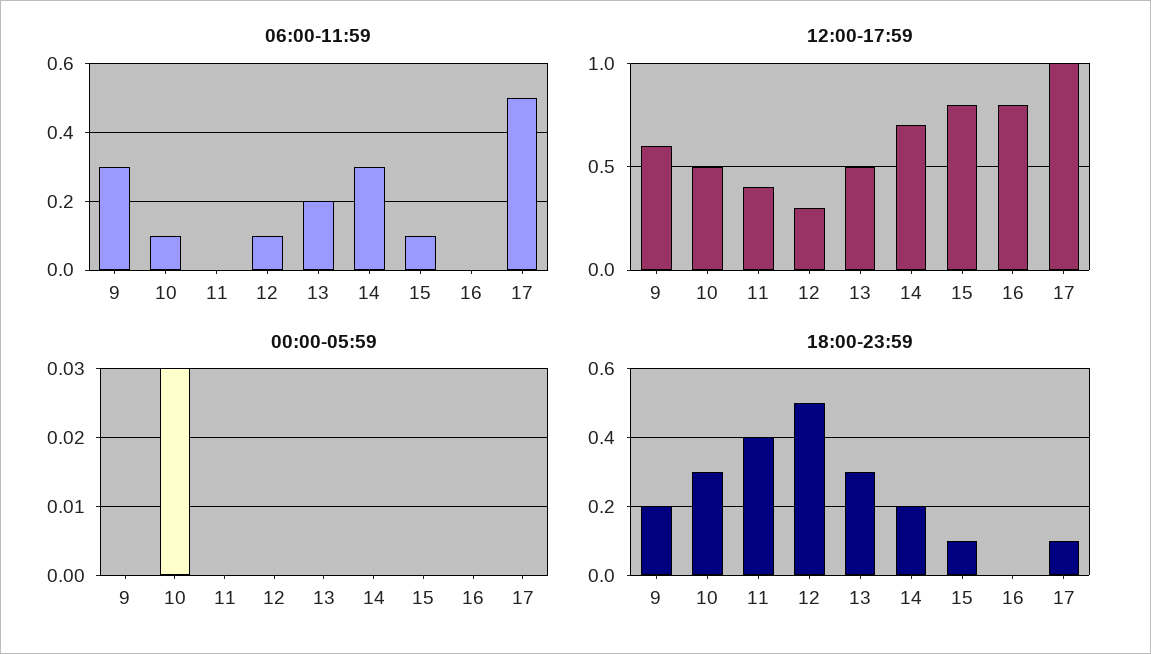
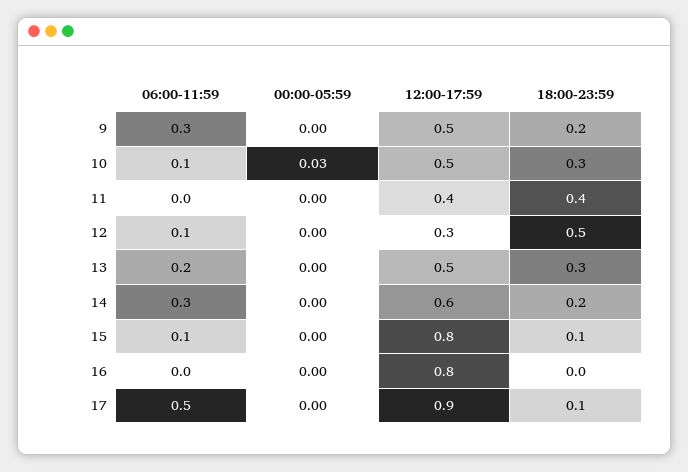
12:00-17:59, 9: 0.6 -> 0.5
12:00-17:59, 14: 0.7 -> 0.6
12:00-17:59, 17: 1 -> 0.9

